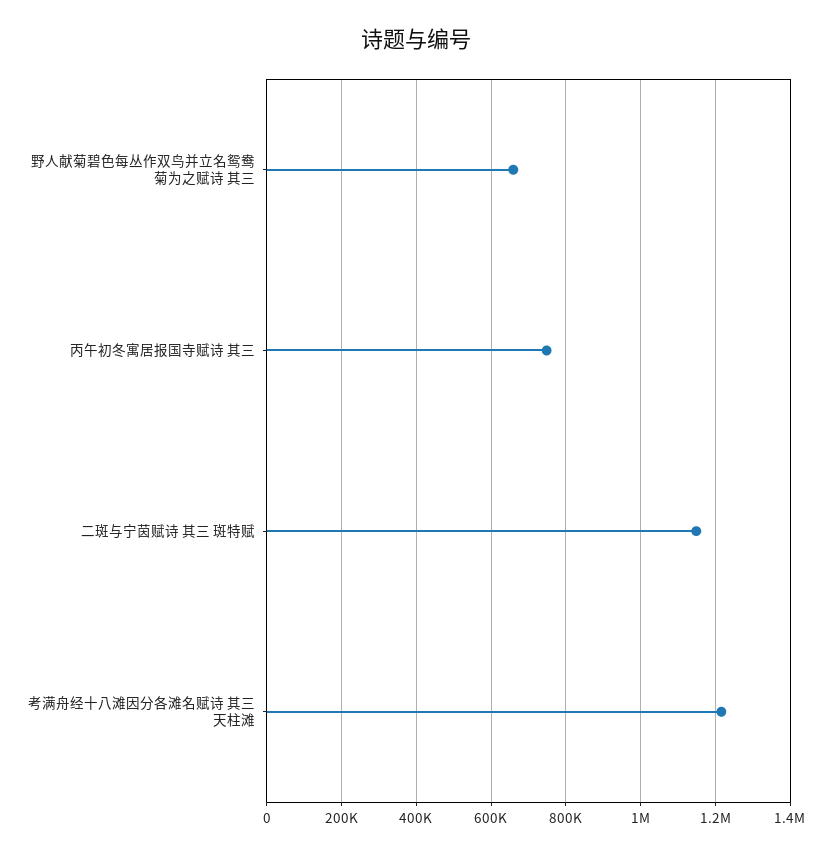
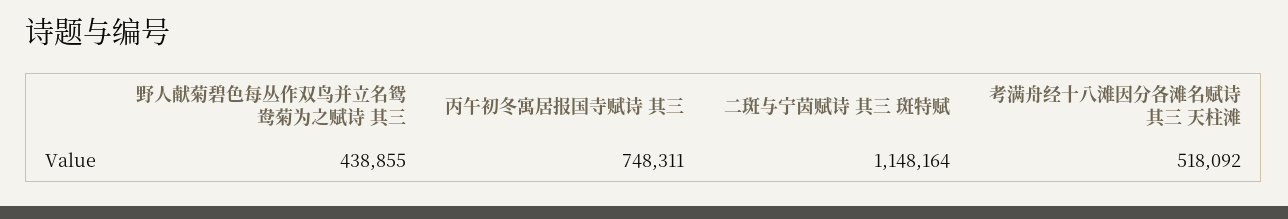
野人献菊碧色每丛作双鸟并立名鸳鸯菊为之赋诗 其三: 660000 -> 438855
考满舟经十八滩因分各滩名赋诗 其三 天柱滩: 1220000 -> 518092

